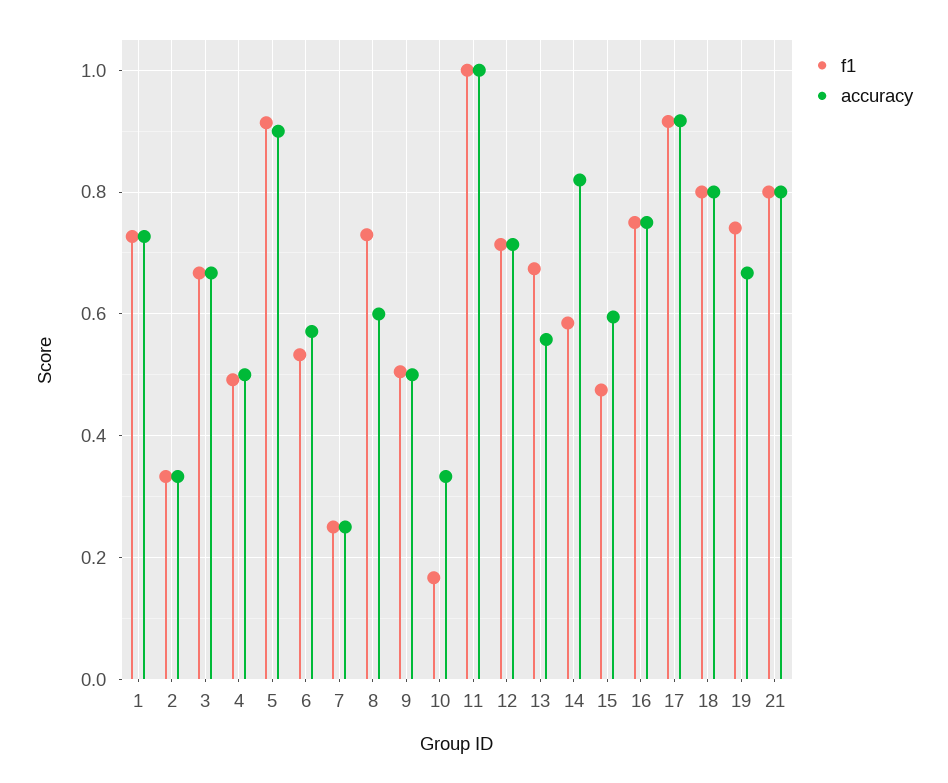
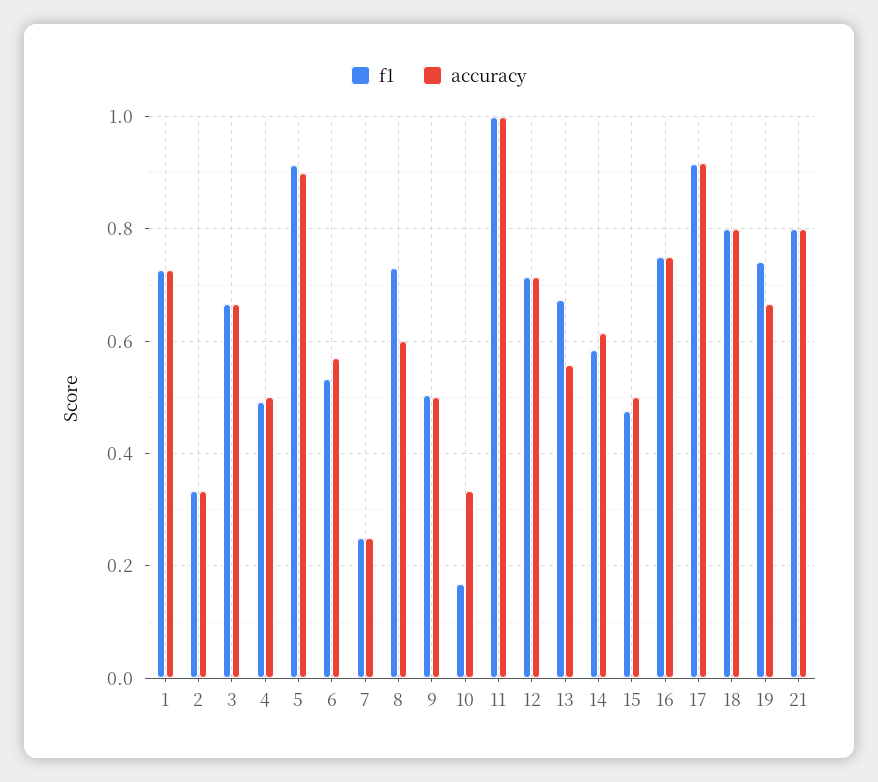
accuracy, 14: 0.82 -> 0.62
accuracy, 15: 0.6 -> 0.5

